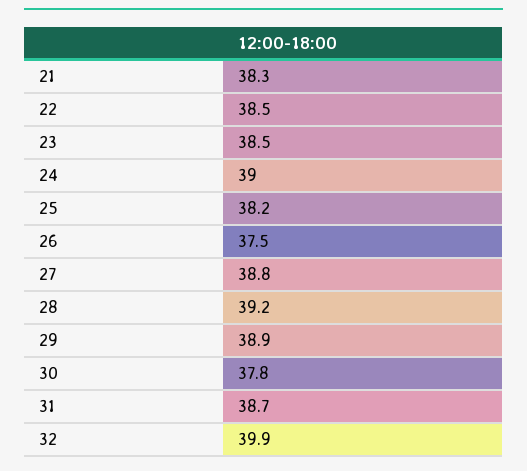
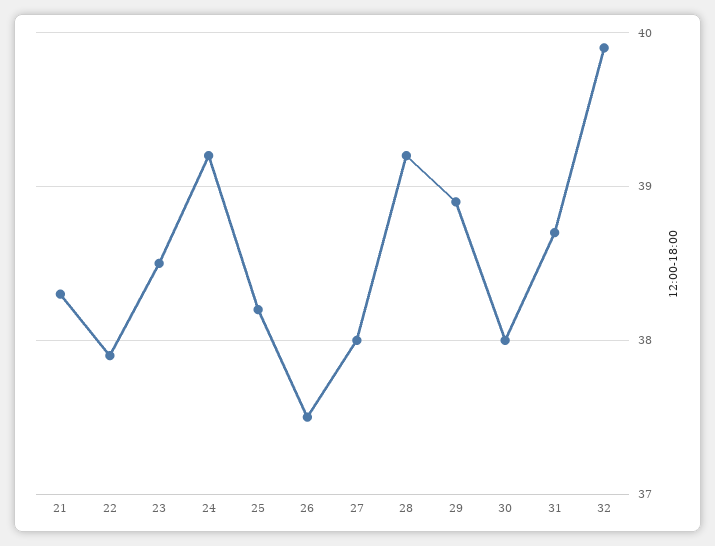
22: 38.5 -> 37.9
24: 39 -> 39.2
27: 38.8 -> 38
30: 37.8 -> 38

